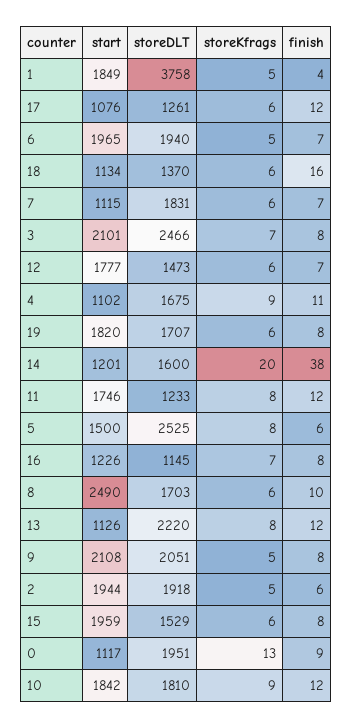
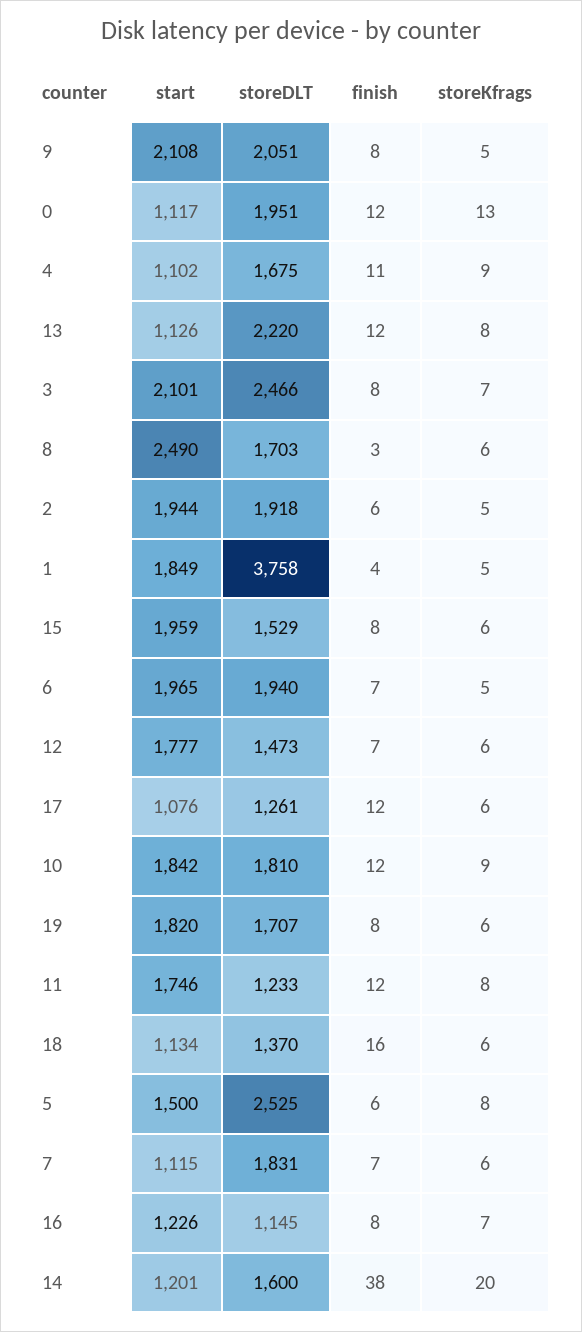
finish, 8: 10 -> 3
finish, 0: 9 -> 12

